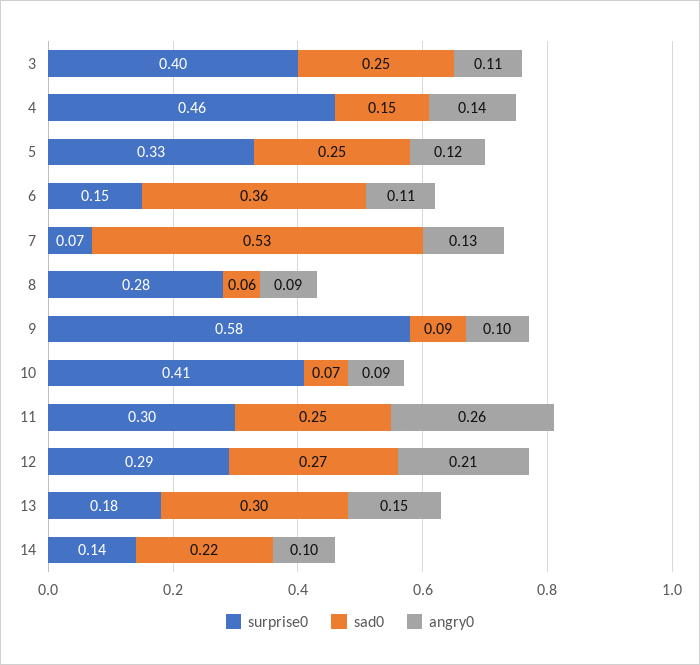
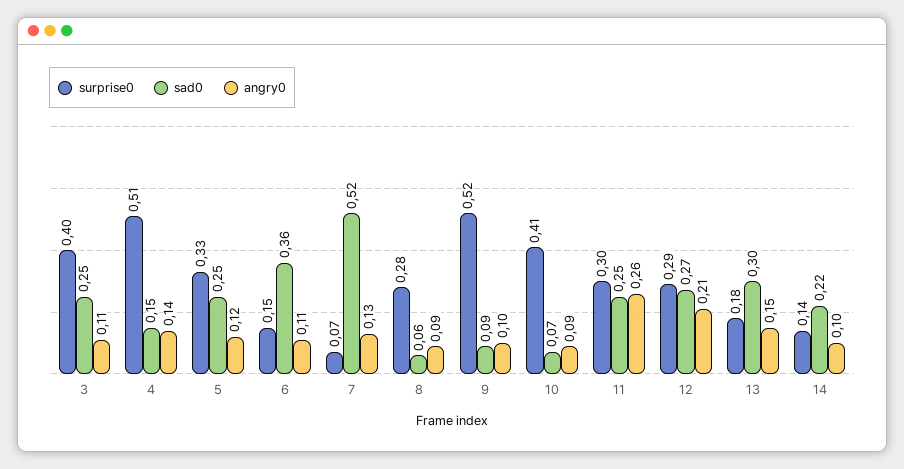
surprise0, 4: 0.46 -> 0.51
sad0, 7: 0.53 -> 0.52
surprise0, 9: 0.58 -> 0.52

